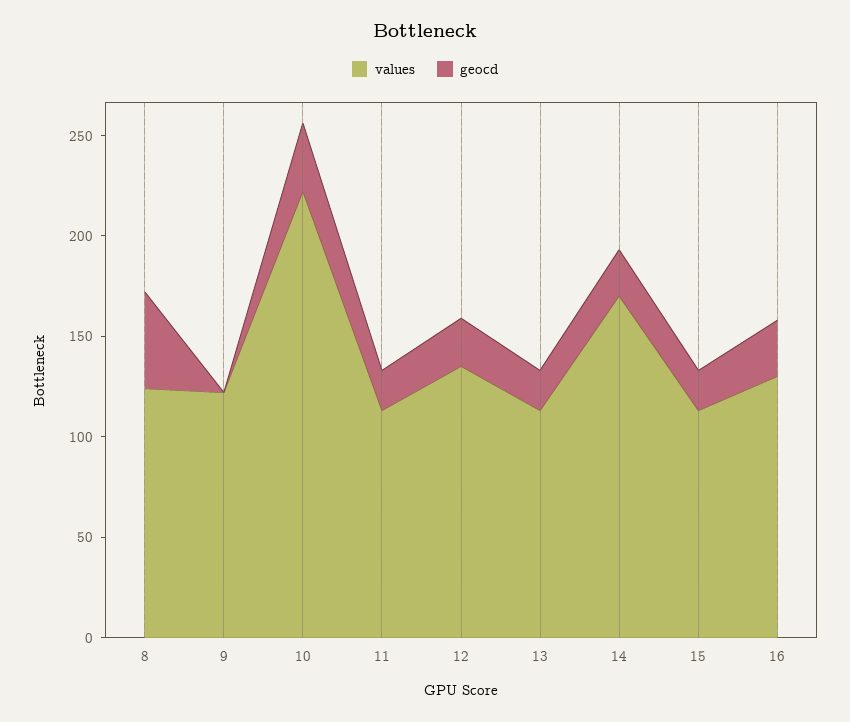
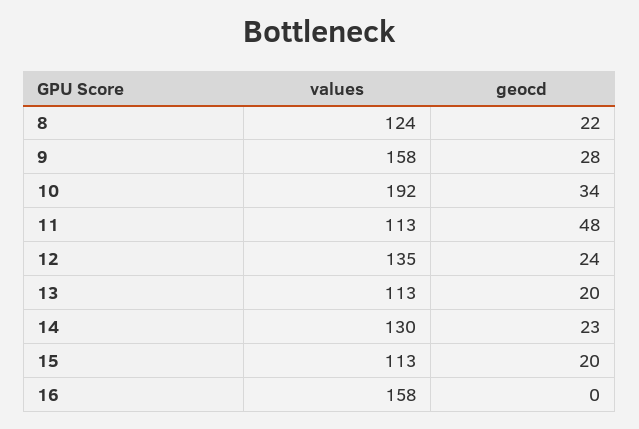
geocd, 8: 50 -> 22
values, 9: 120 -> 158
geocd, 9: 0 -> 28
values, 10: 220 -> 192
geocd, 11: 20 -> 48
values, 14: 170 -> 130
values, 16: 130 -> 158
geocd, 16: 30 -> 0

